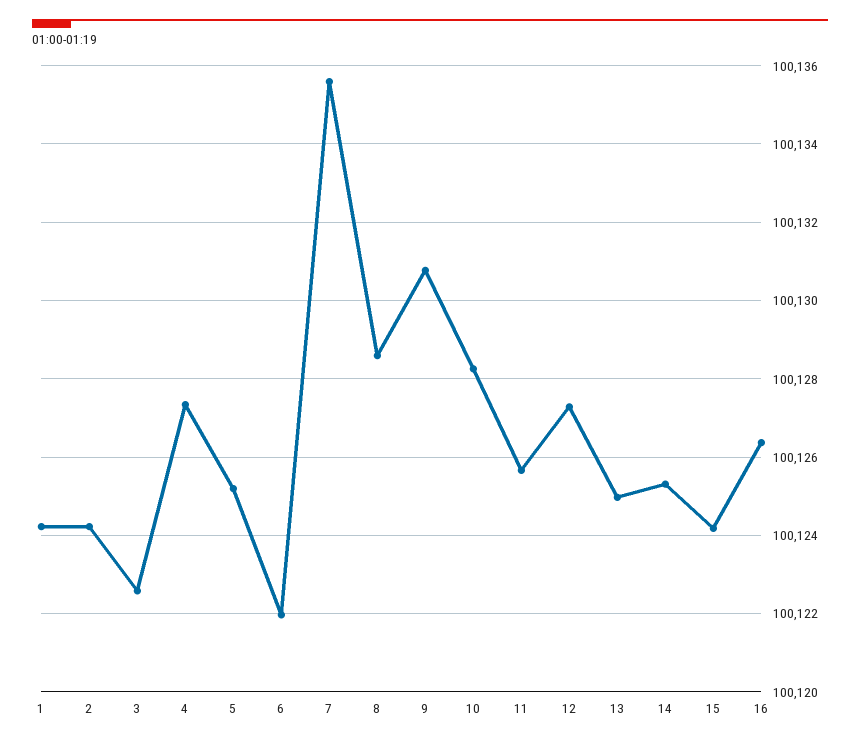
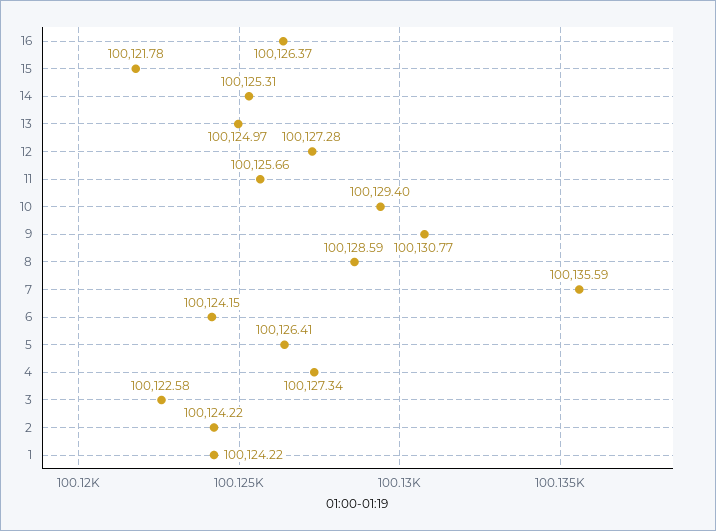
5: 100125.2 -> 100126.41
6: 100122 -> 100124.15
10: 100128.2 -> 100129.4
15: 100124.2 -> 100121.78

